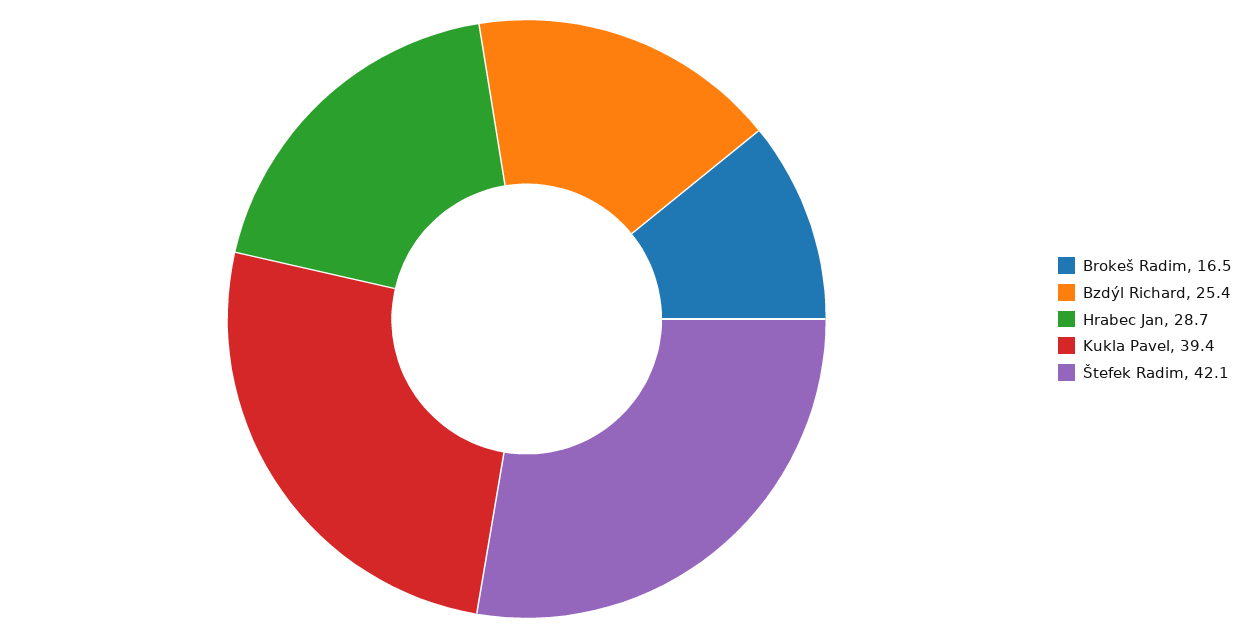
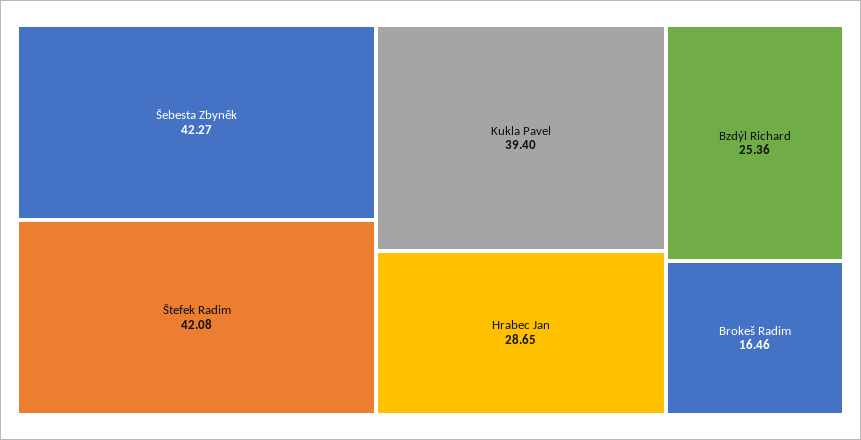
Šebesta Zbyněk: none -> 42.27

